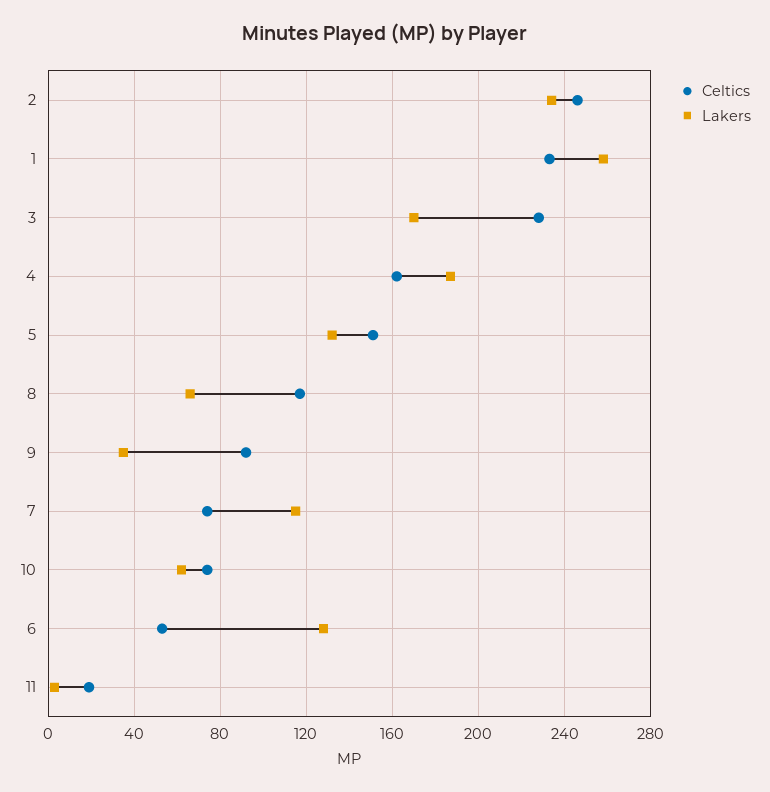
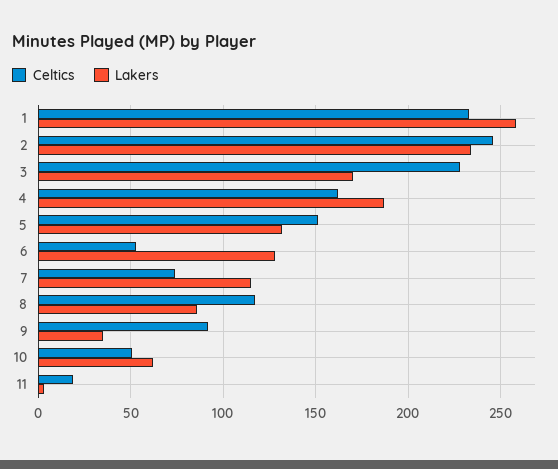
Lakers, 8: 65 -> 85
Celtics, 10: 75 -> 50

